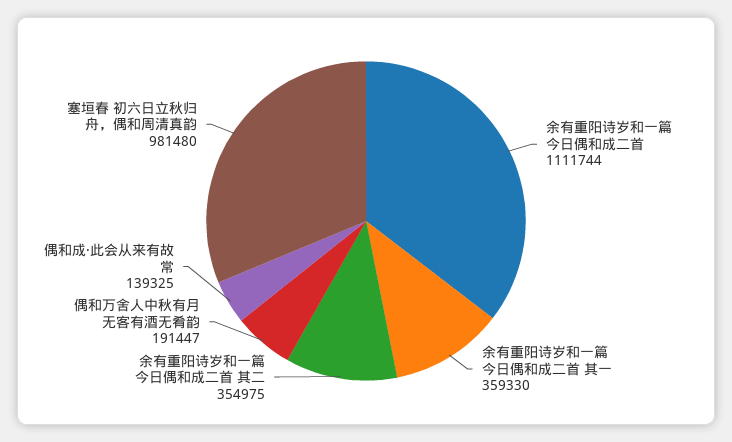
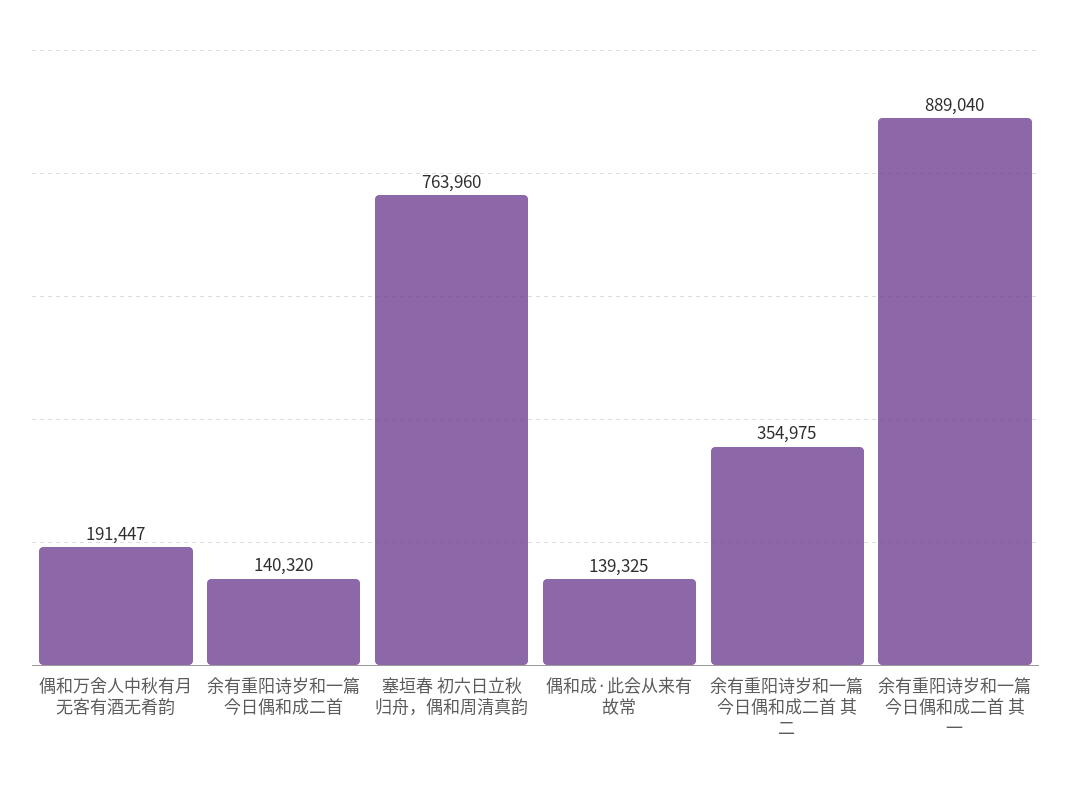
余有重阳诗岁和一篇今日偶和成二首: 1111744 -> 140320
余有重阳诗岁和一篇今日偶和成二首 其一: 359330 -> 889040
塞垣春 初六日立秋归舟，偶和周清真韵: 981480 -> 763960

